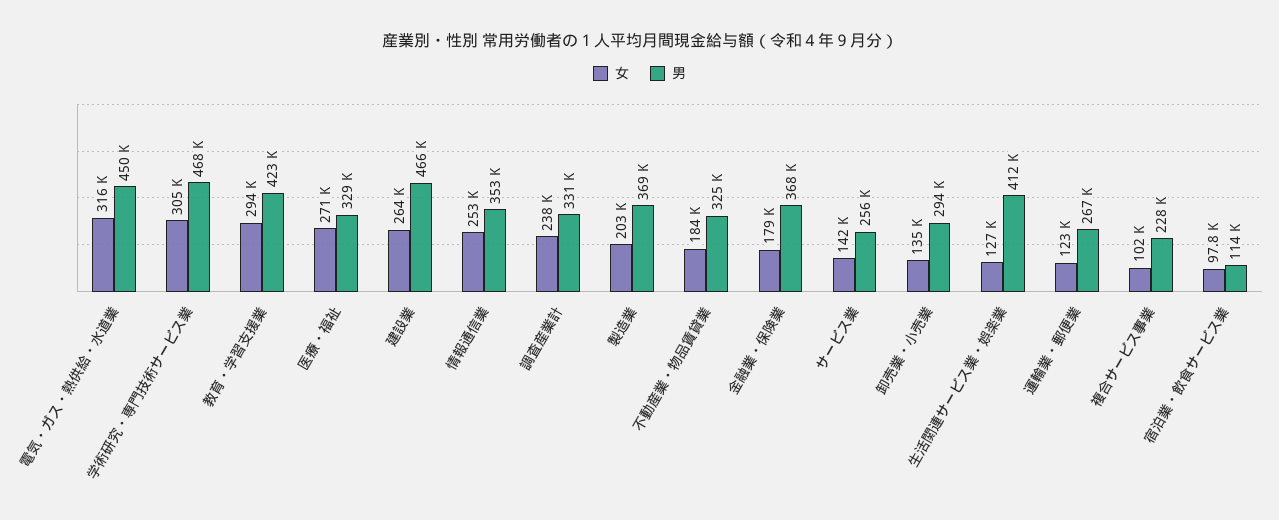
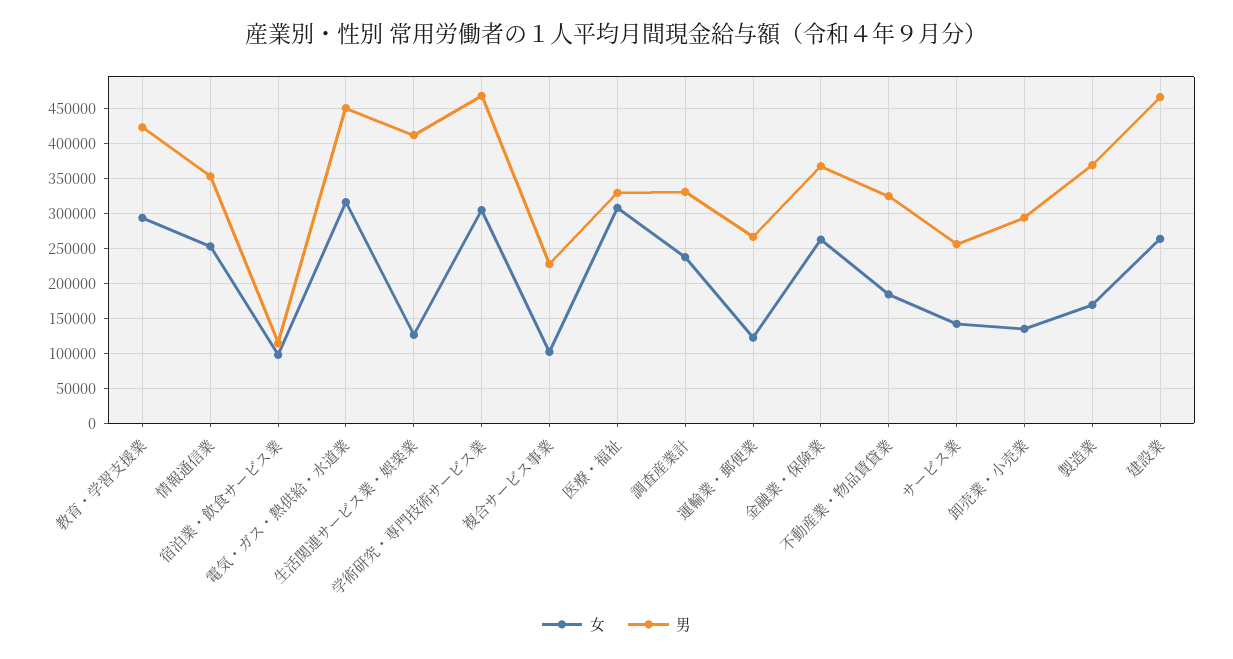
女, 医療・福祉: 271000 -> 310000
女, 製造業: 203000 -> 170000
女, 金融業・保険業: 179000 -> 260000

